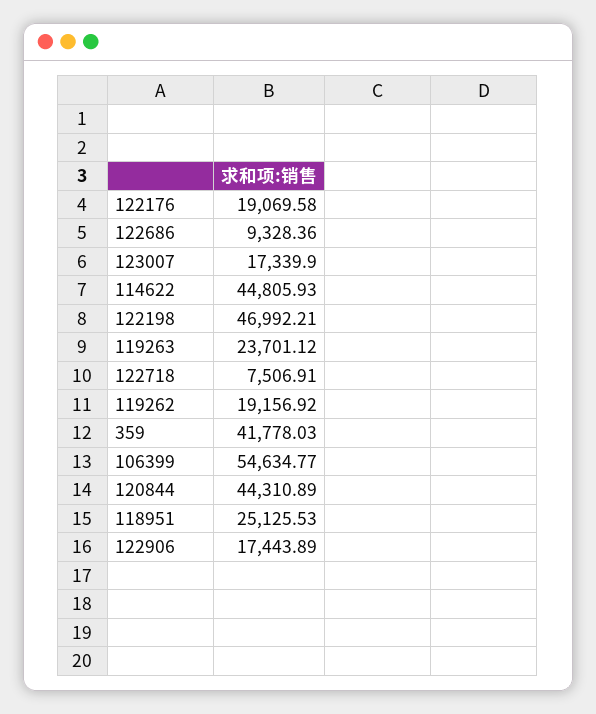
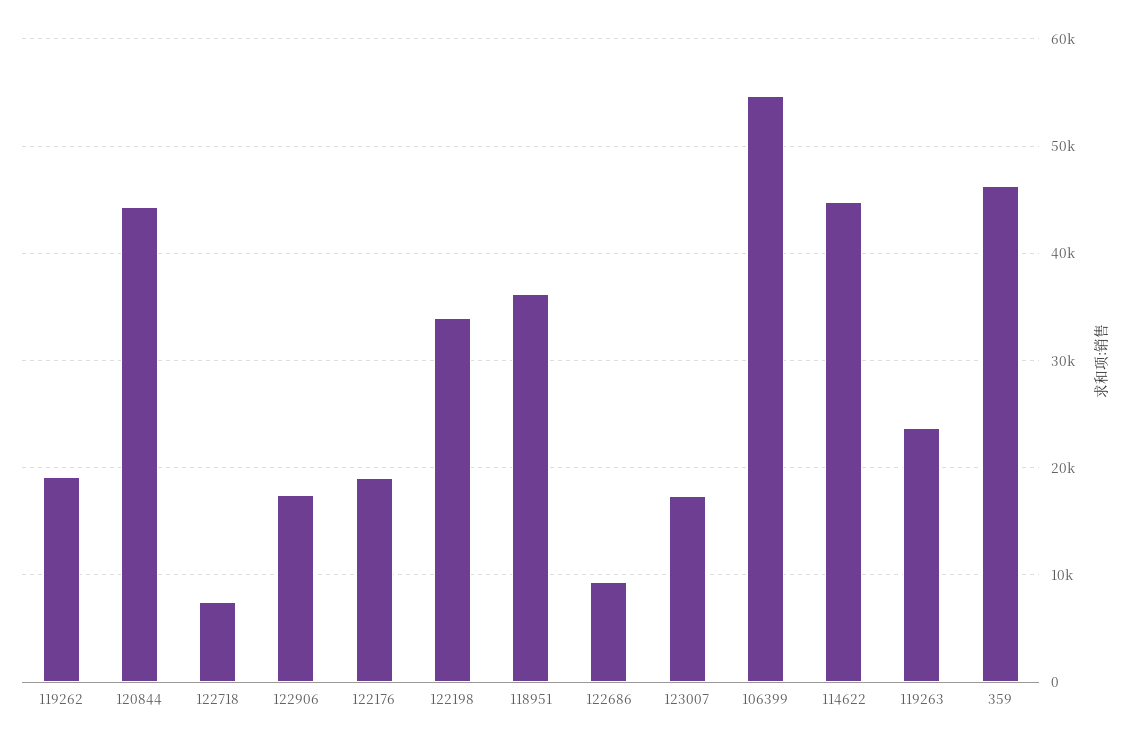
122198: 46992.21 -> 34000
359: 41778.03 -> 46000
118951: 25125.53 -> 36000

